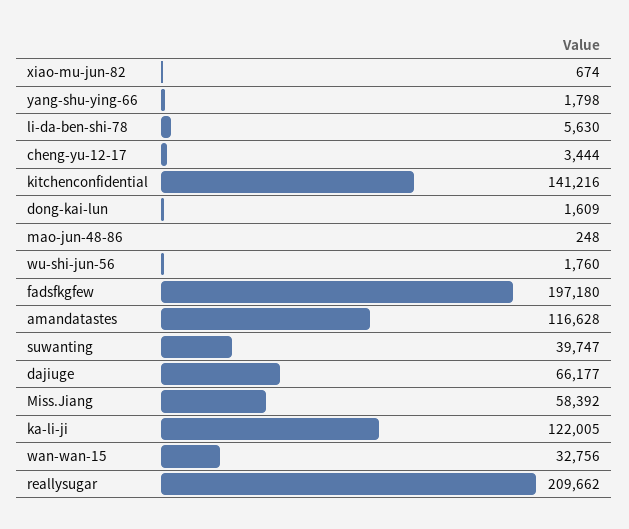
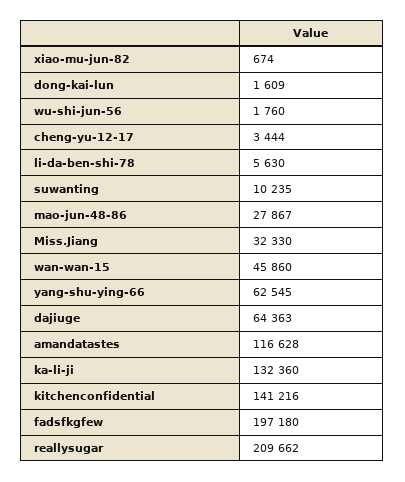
yang-shu-ying-66: 1798 -> 62545
mao-jun-48-86: 248 -> 27867
suwanting: 39747 -> 10235
dajiuge: 66177 -> 64363
Miss.Jiang: 58392 -> 32330
ka-li-ji: 122005 -> 132360
wan-wan-15: 32756 -> 45860

